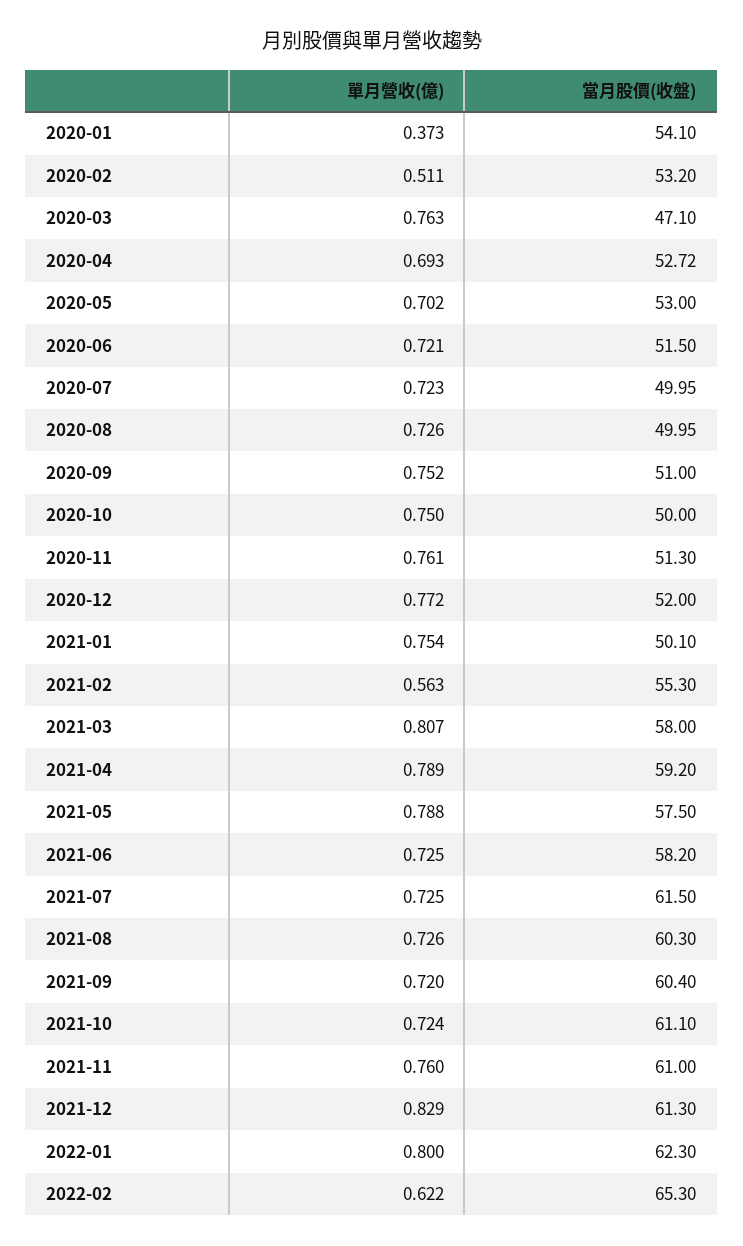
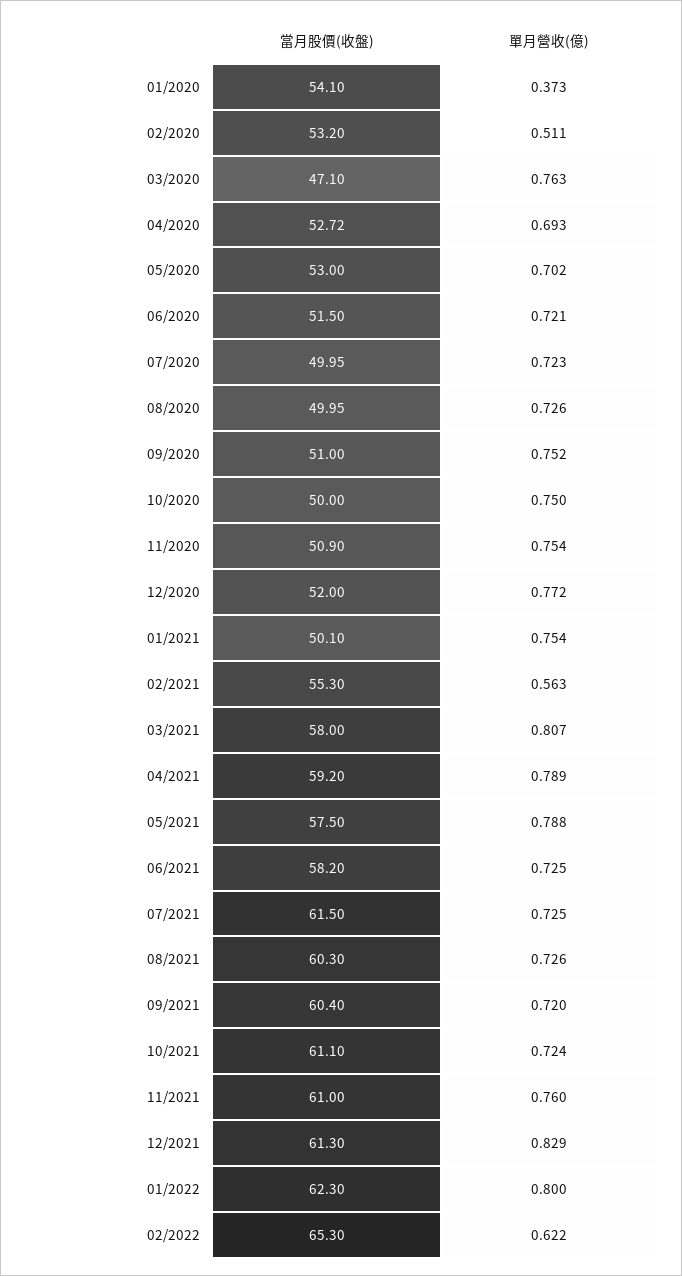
單月營收(億), 2020-11: 0.761 -> 0.754
當月股價(收盤), 2020-11: 51.3 -> 50.9

